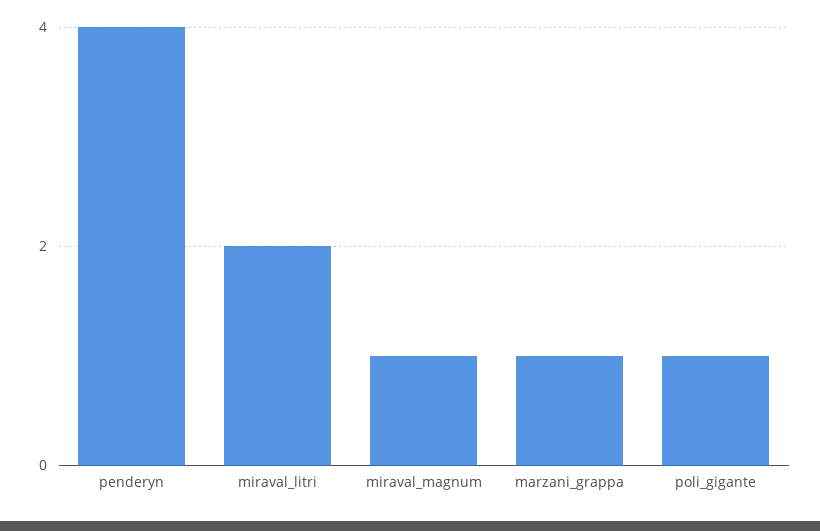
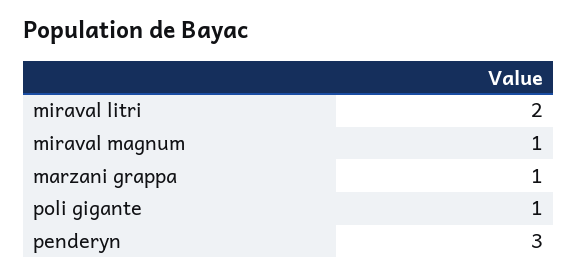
penderyn: 4 -> 3

